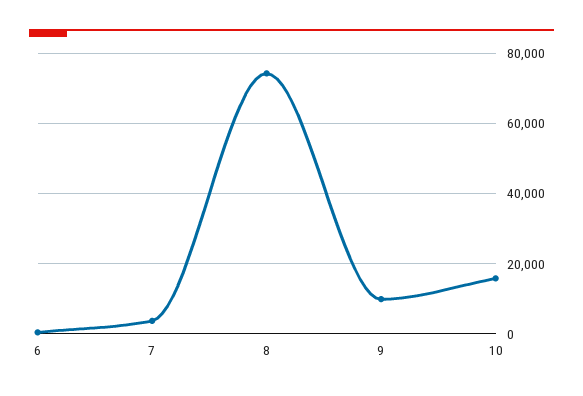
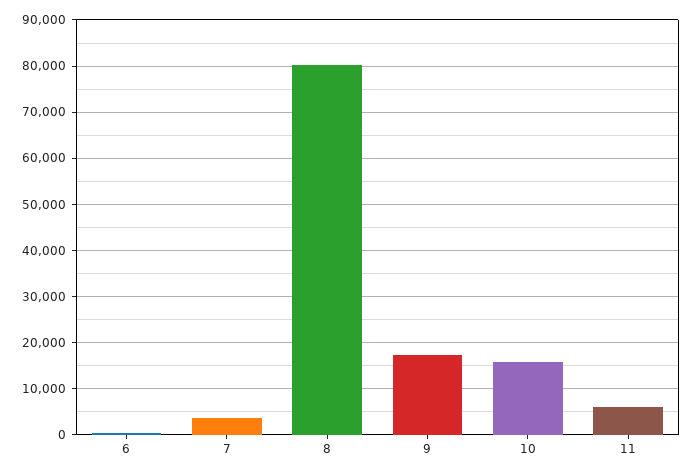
8: 74000 -> 80000
9: 10000 -> 18000
11: none -> 6000

